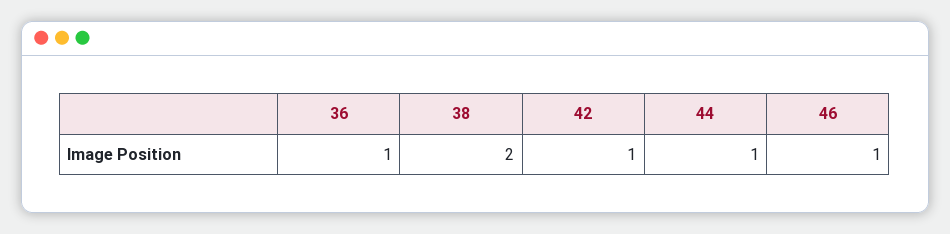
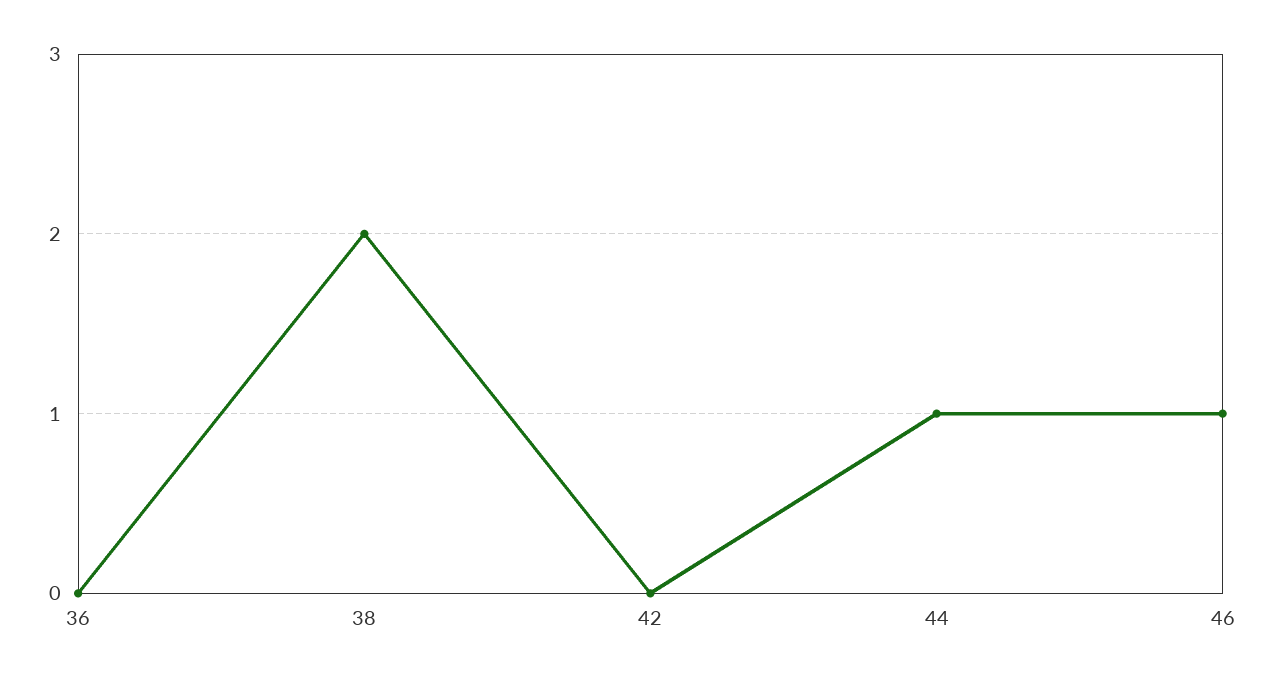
36: 1 -> 0
42: 1 -> 0

